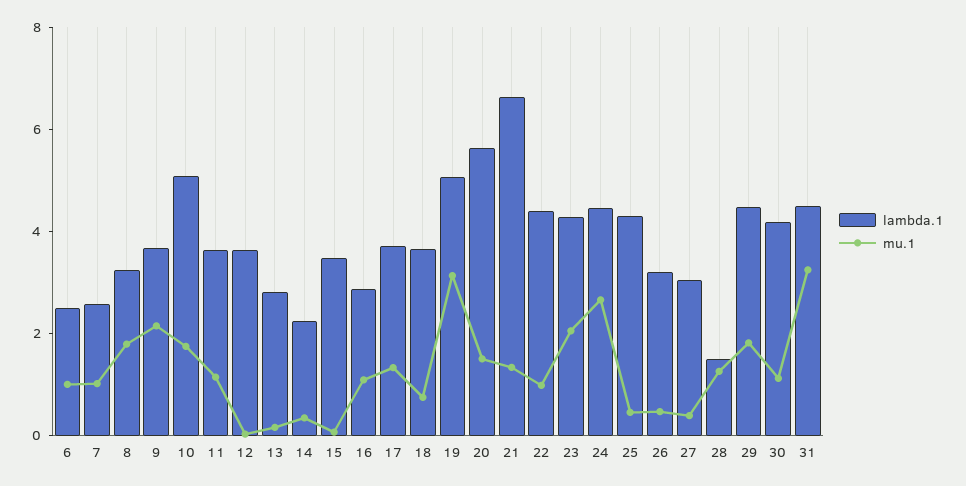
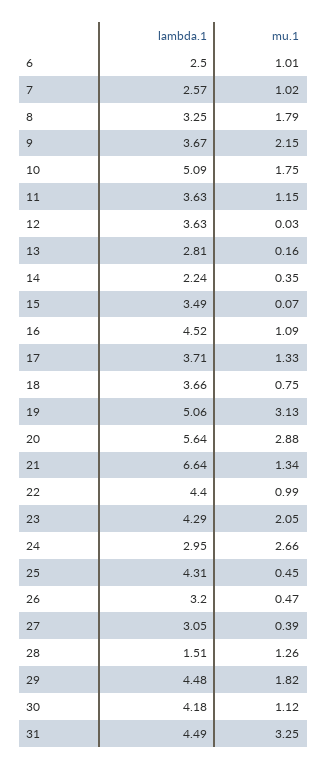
lambda.1, 16: 3 -> 4.52
mu.1, 20: 1.5 -> 2.88
lambda.1, 24: 4.5 -> 2.95

